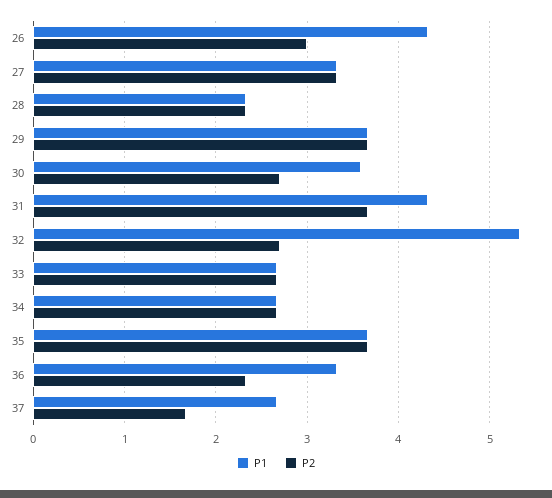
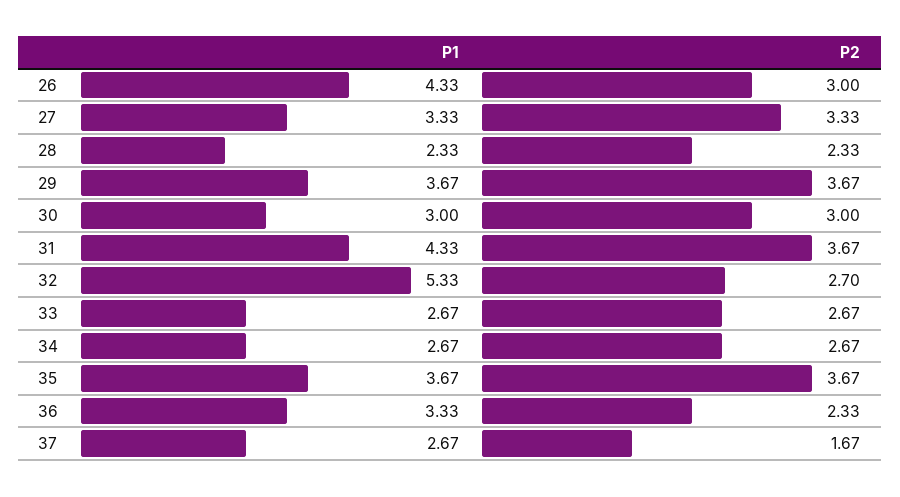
P1, 30: 3.6 -> 3
P2, 30: 2.7 -> 3

